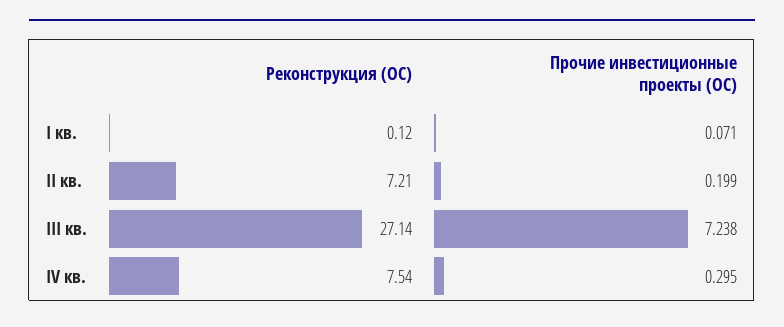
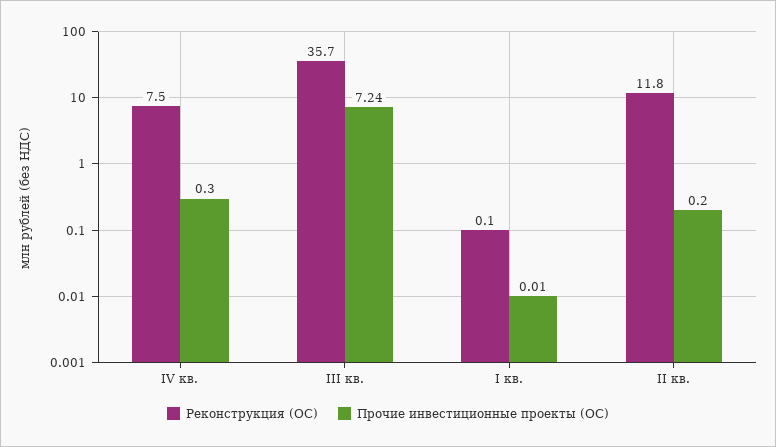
Прочие инвестиционные проекты (ОС), I кв.: 0.071 -> 0.01
Реконструкция (ОС), II кв.: 7.21 -> 11.8
Реконструкция (ОС), III кв.: 27.14 -> 35.7

